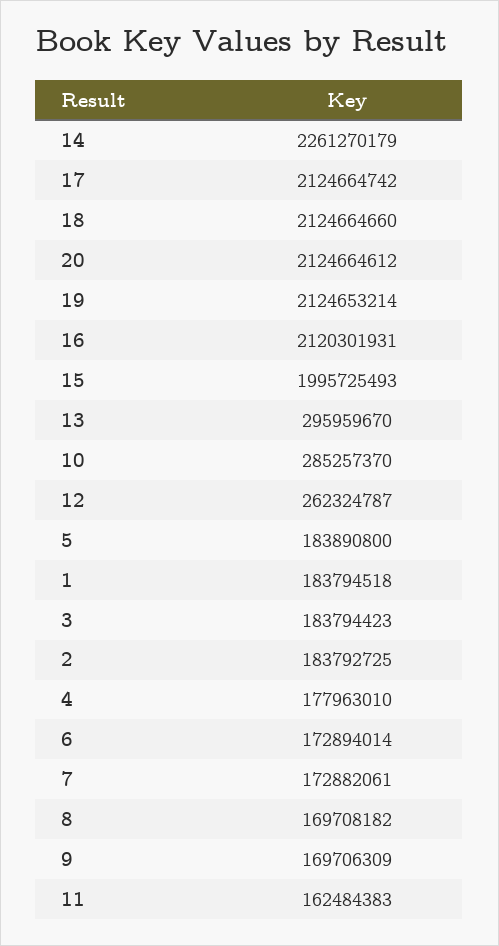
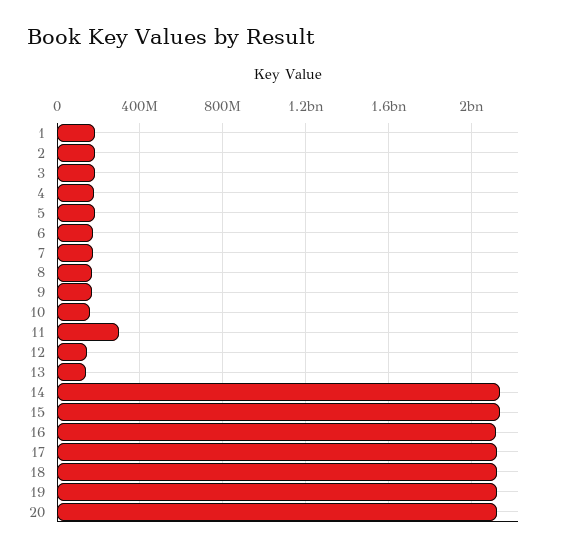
14: 2261270179 -> 2150000000
15: 1995725493 -> 2150000000
13: 295959670 -> 150000000
10: 285257370 -> 150000000
12: 262324787 -> 150000000
11: 162484383 -> 300000000

